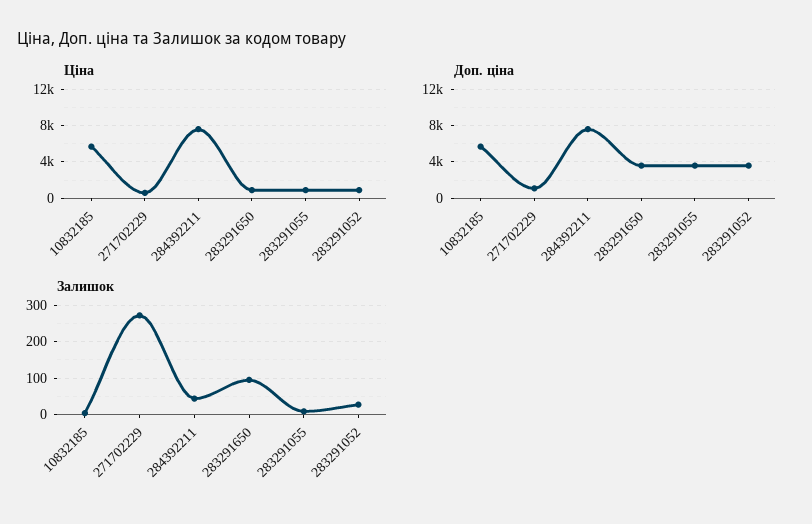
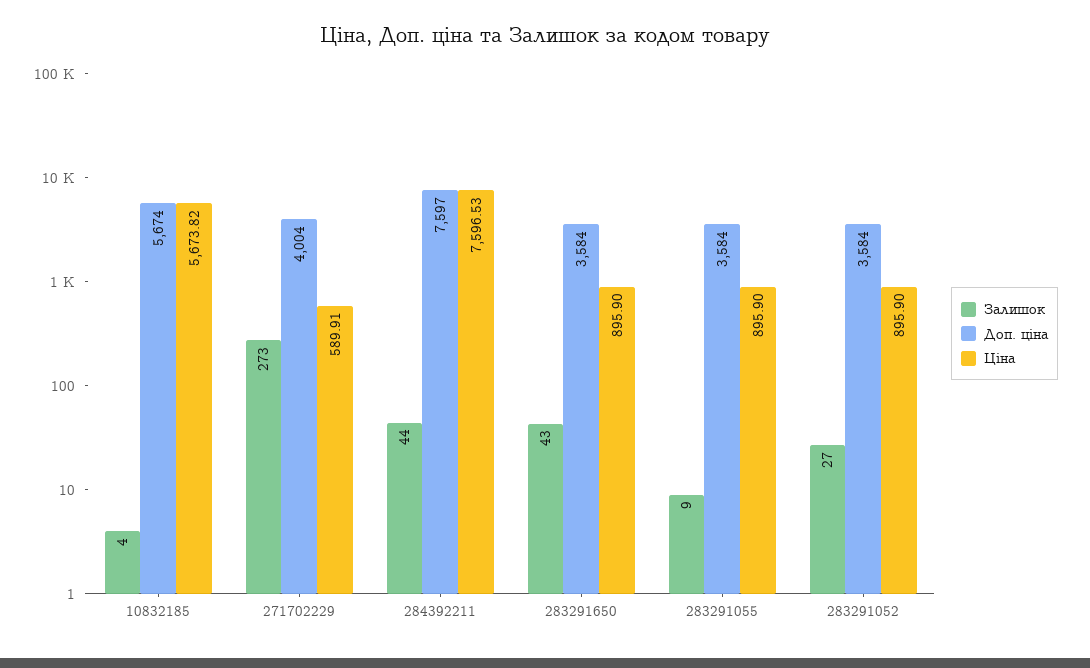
Доп. ціна, 271702229: 1000 -> 4004
Залишок, 283291650: 100 -> 43

